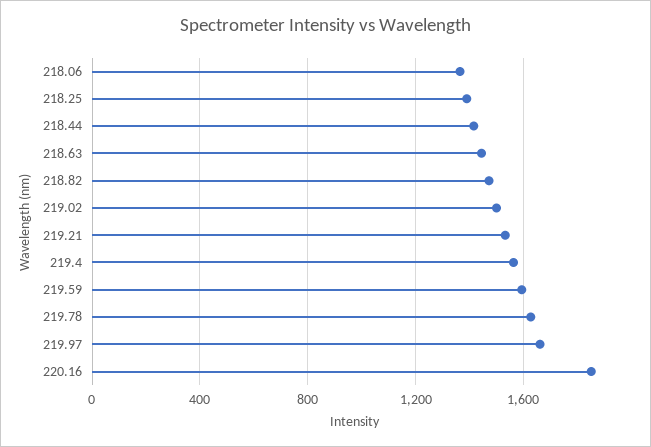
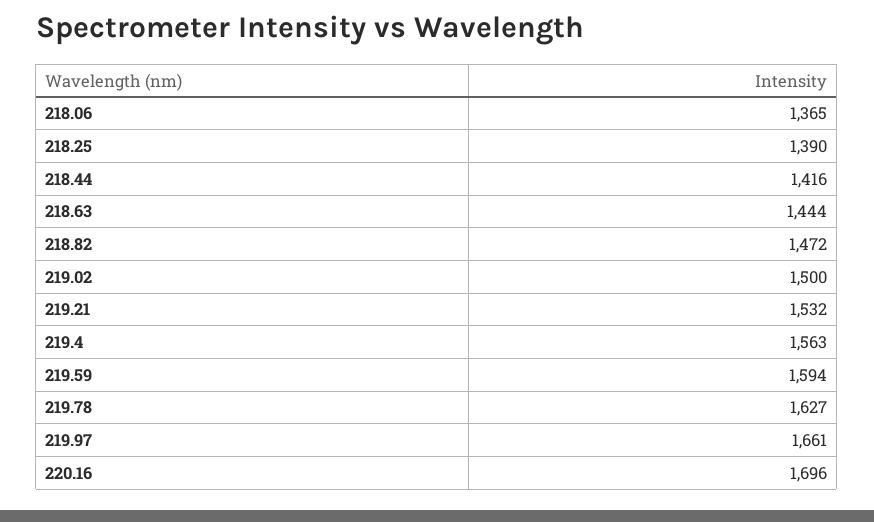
220.16: 1850 -> 1696

